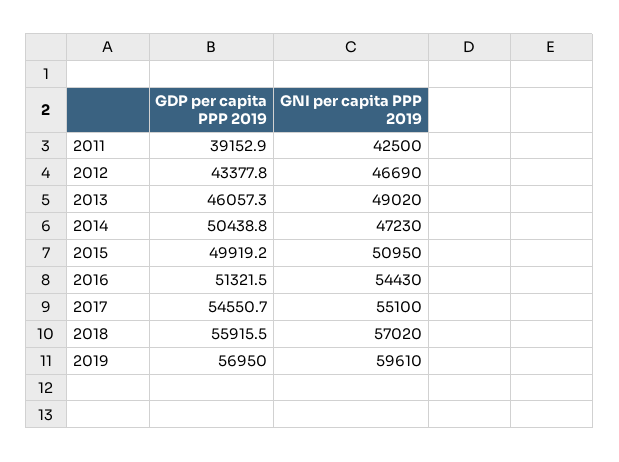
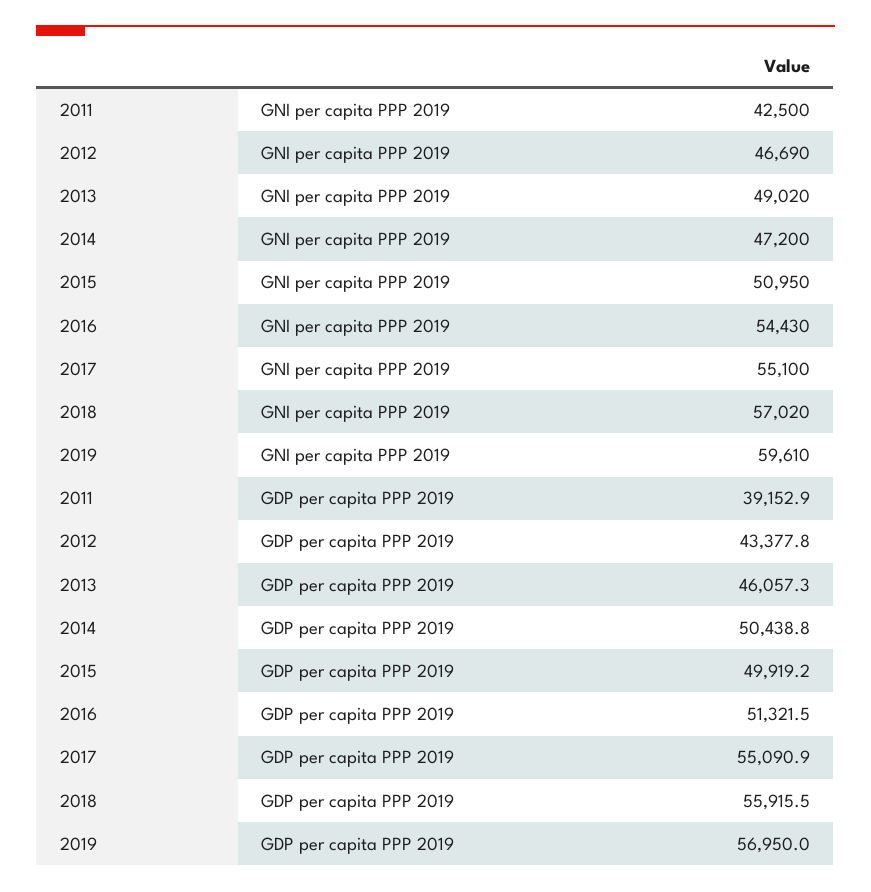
GNI per capita PPP 2019, 2014: 47230 -> 47200
GDP per capita PPP 2019, 2017: 54550.7 -> 55090.9

